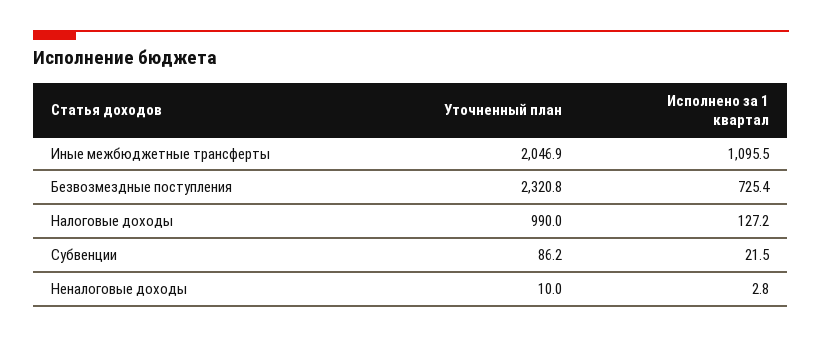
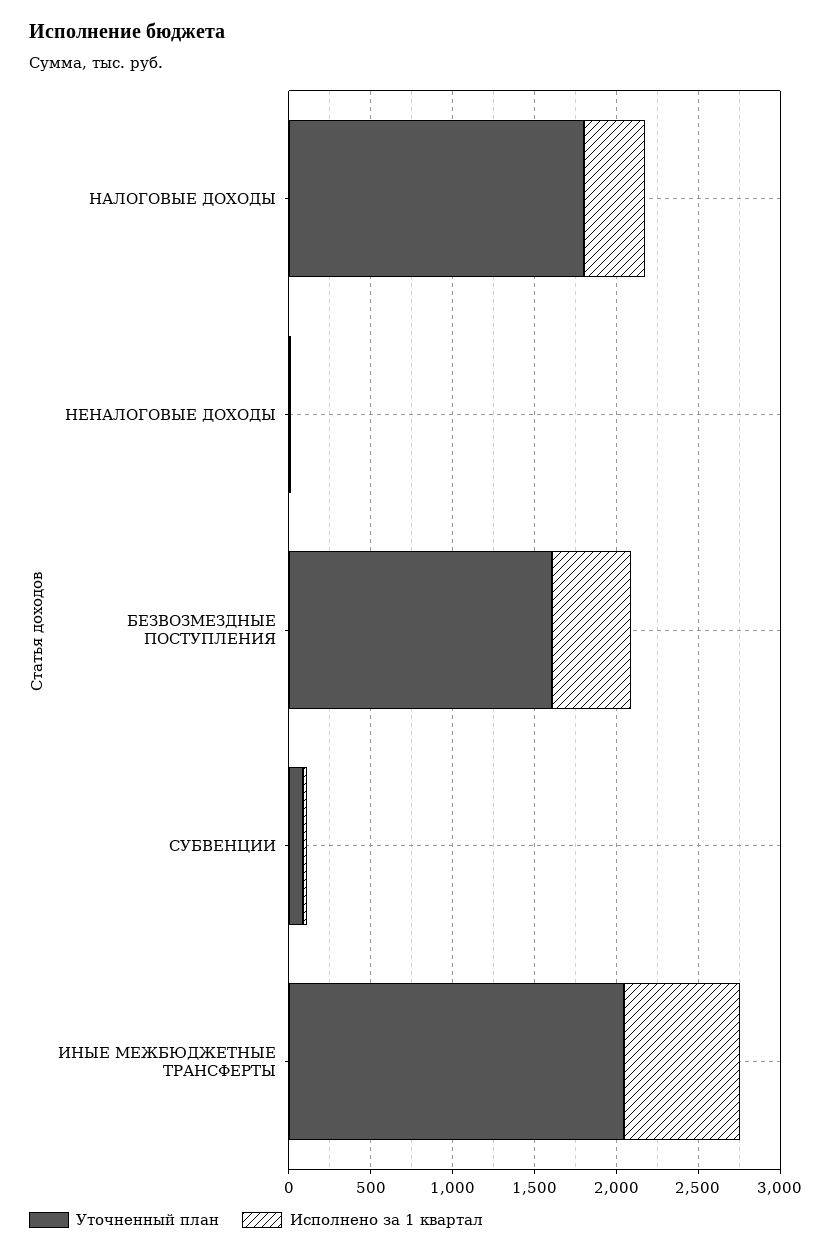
Исполнено за 1 квартал, Иные межбюджетные трансферты: 1095.5 -> 700
Уточненный план, Безвозмездные поступления: 2320.8 -> 1600
Исполнено за 1 квартал, Безвозмездные поступления: 725.4 -> 500
Уточненный план, Налоговые доходы: 990 -> 1800
Исполнено за 1 квартал, Налоговые доходы: 127.2 -> 400

